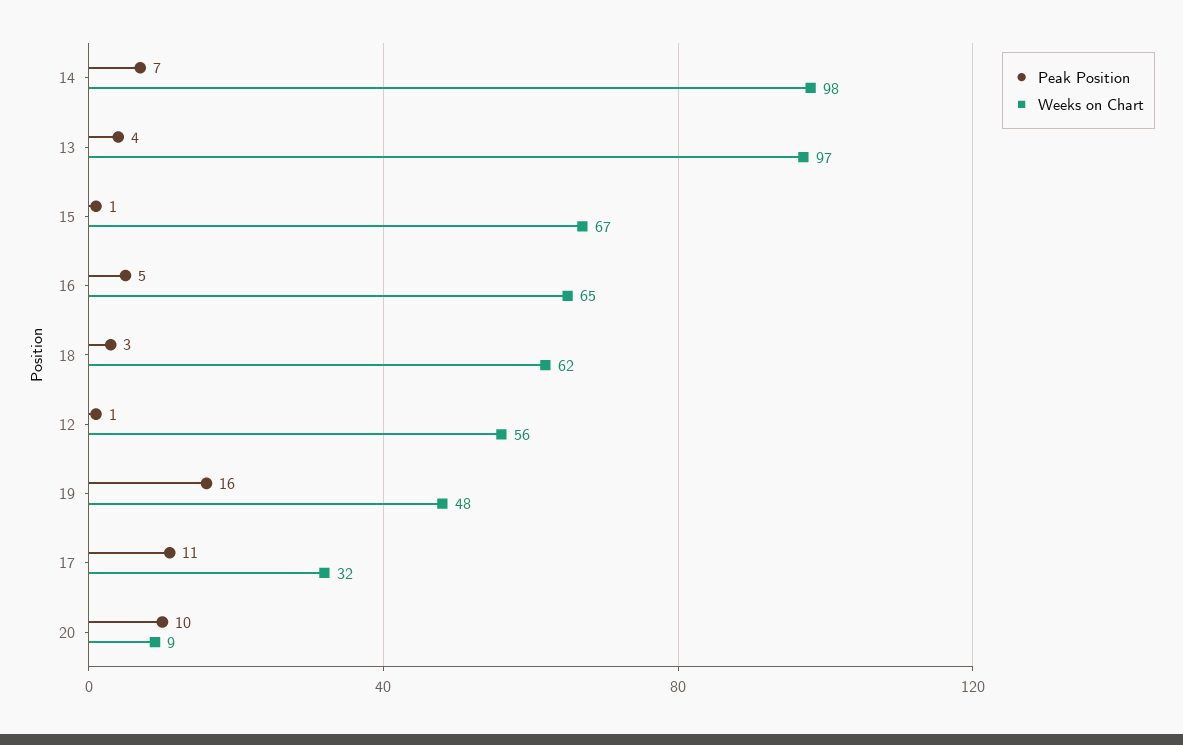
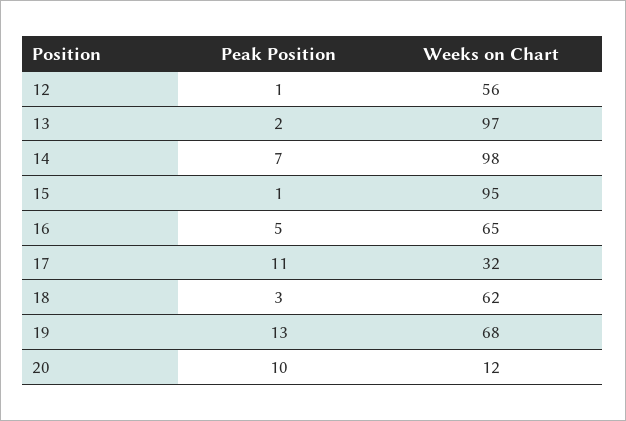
Peak Position, 13: 4 -> 2
Weeks on Chart, 15: 67 -> 95
Peak Position, 19: 16 -> 13
Weeks on Chart, 19: 48 -> 68
Weeks on Chart, 20: 9 -> 12

